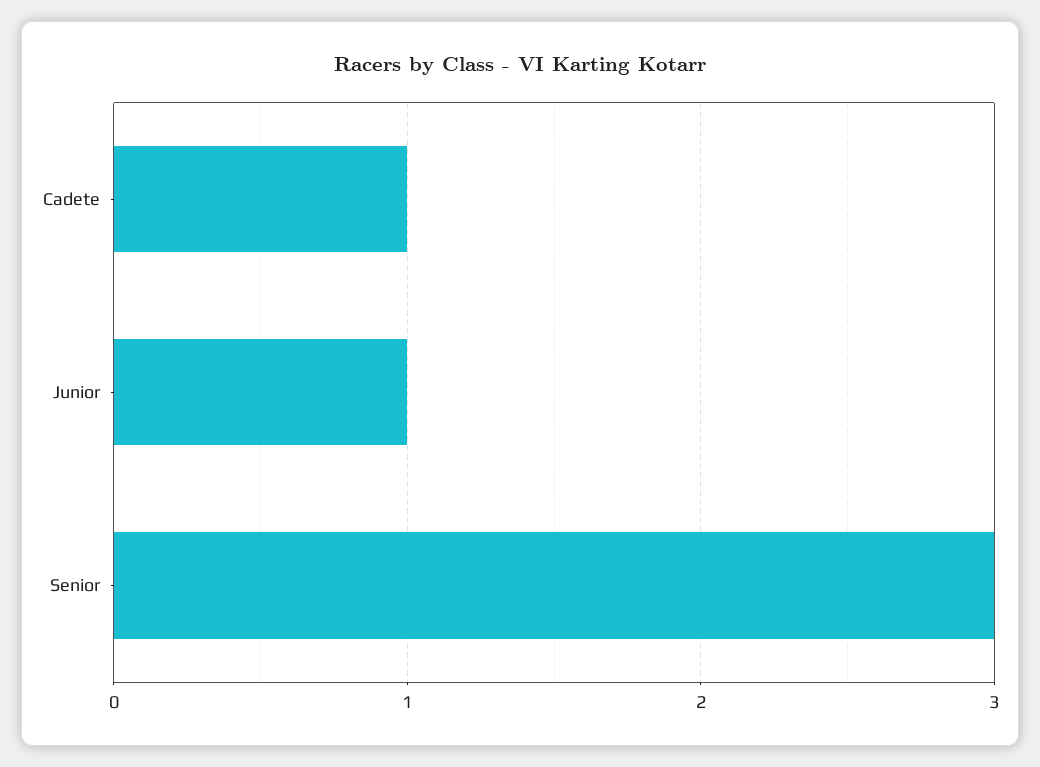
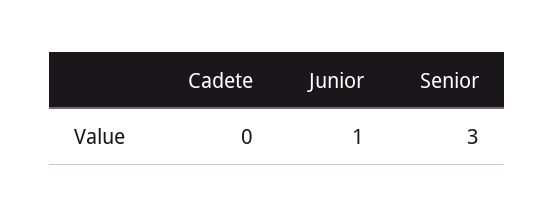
Cadete: 1 -> 0

